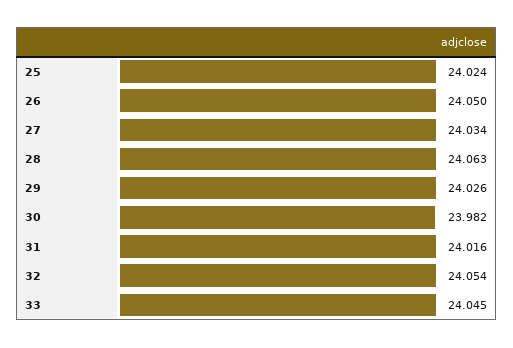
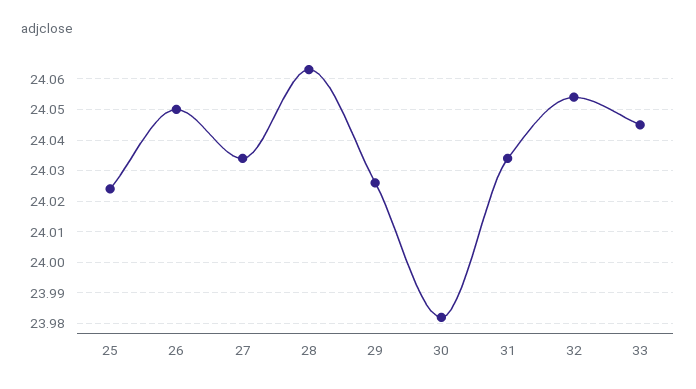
31: 24.016 -> 24.035

